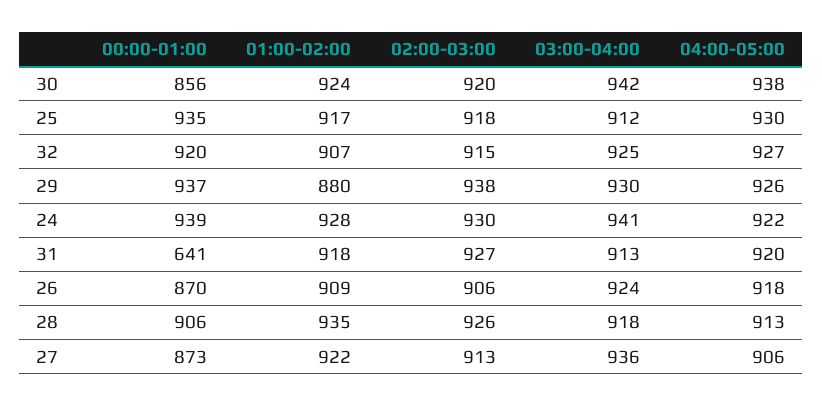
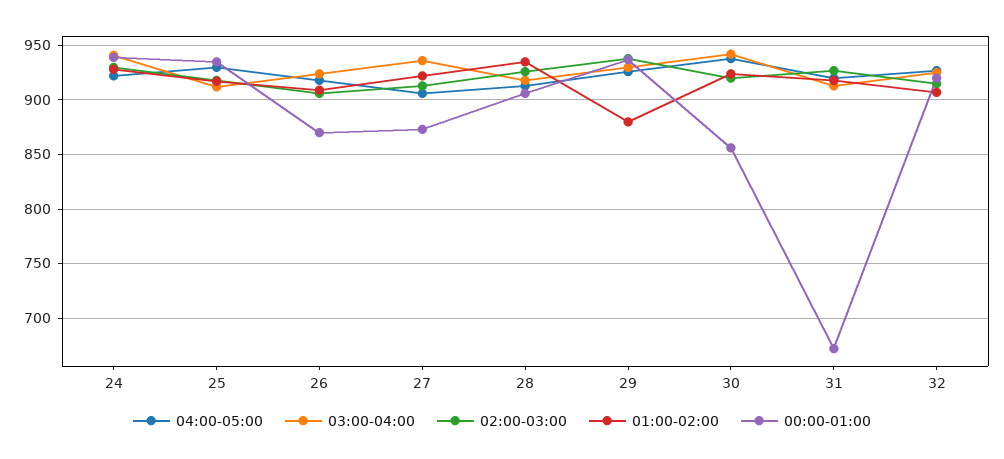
00:00-01:00, 31: 641 -> 670

